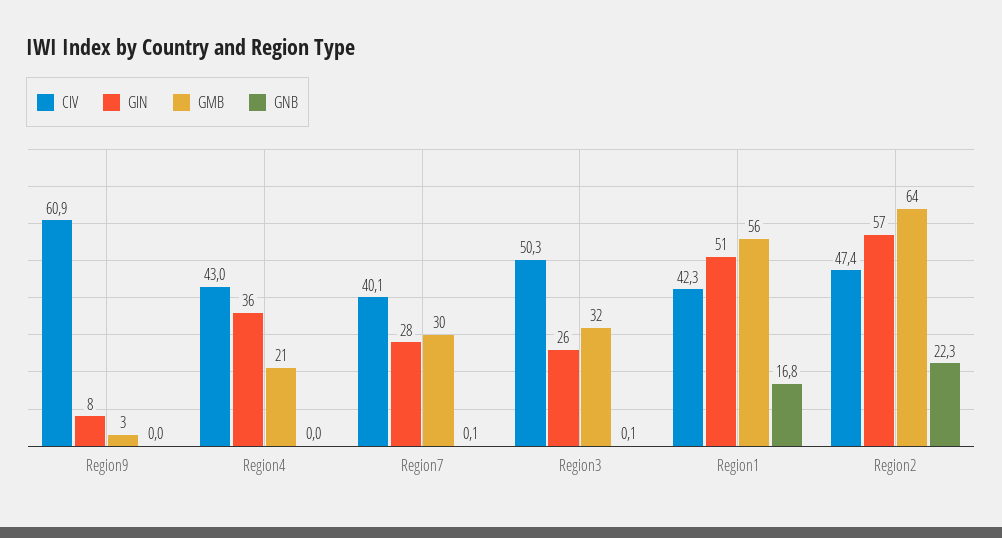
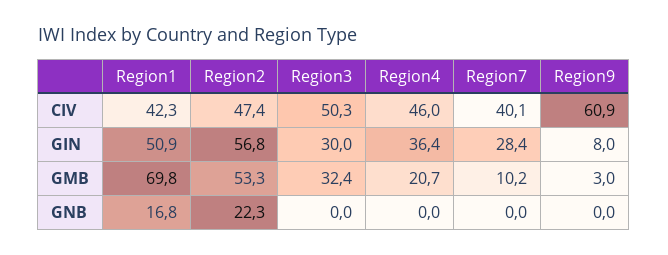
CIV, Region4: 43 -> 46
GMB, Region7: 30 -> 10.2
GNB, Region7: 0.1 -> 0
GIN, Region3: 26 -> 30
GNB, Region3: 0.1 -> 0
GMB, Region1: 56 -> 69.8
GMB, Region2: 64 -> 53.3

